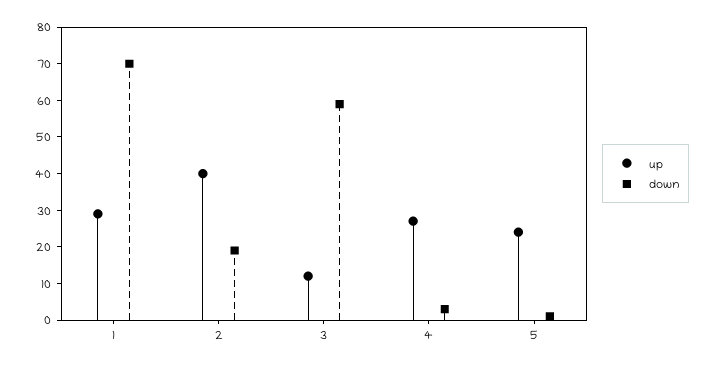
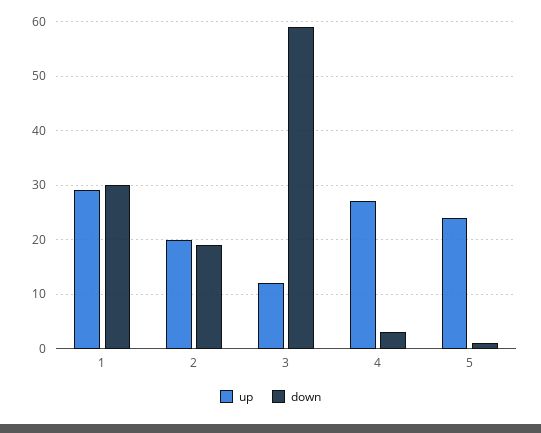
down, 1: 70 -> 30
up, 2: 40 -> 20

